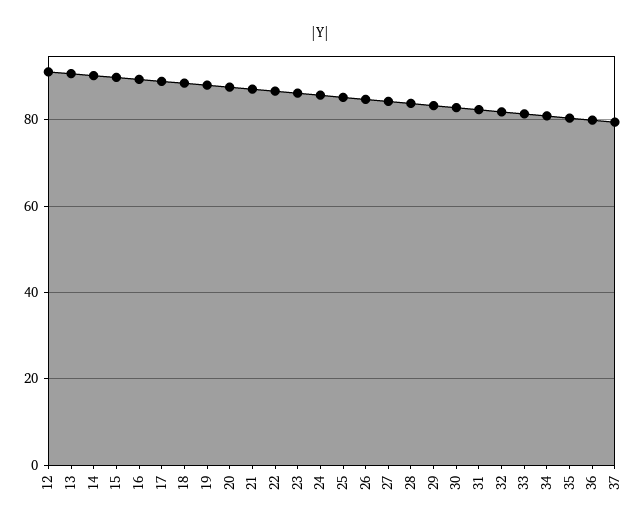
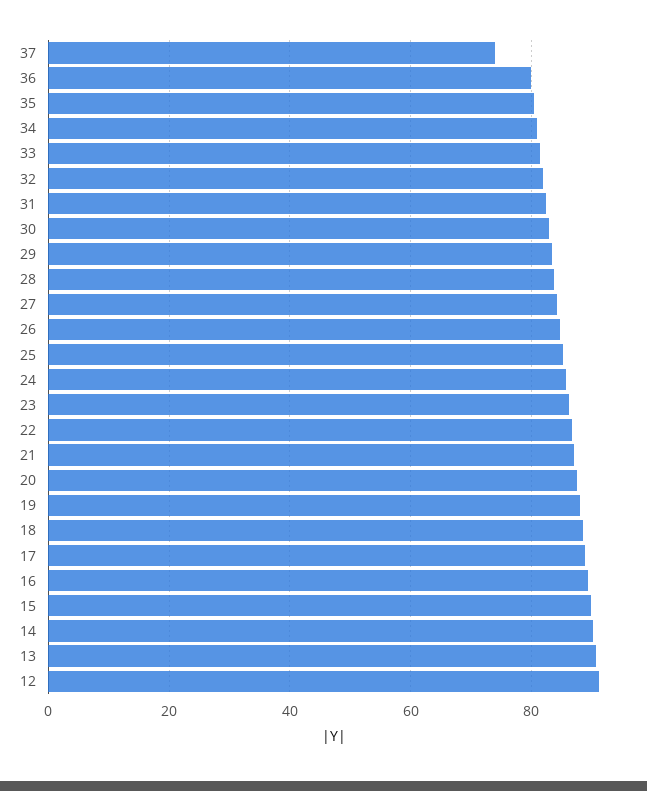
37: 80 -> 74

